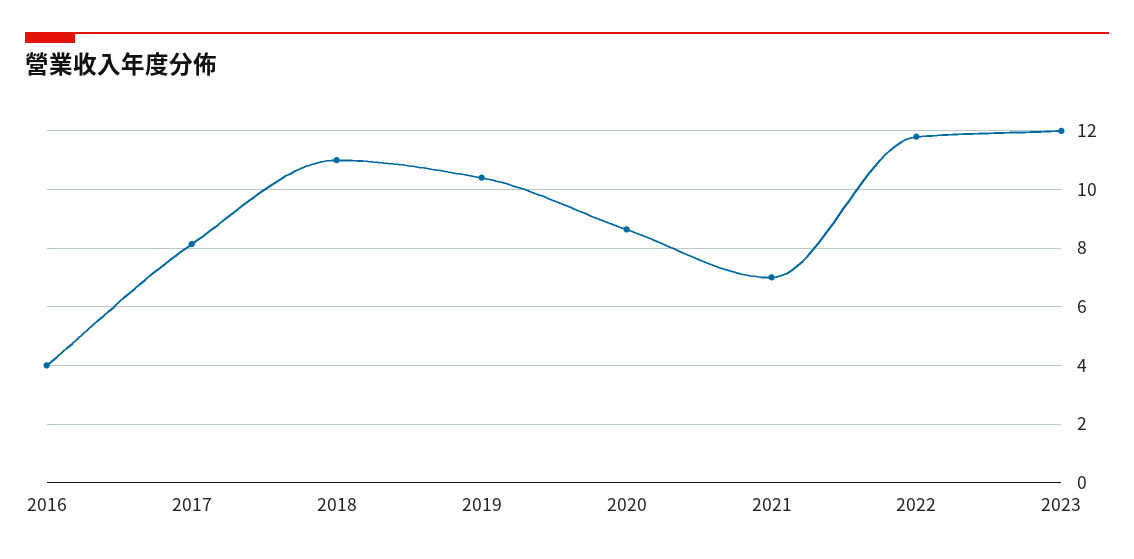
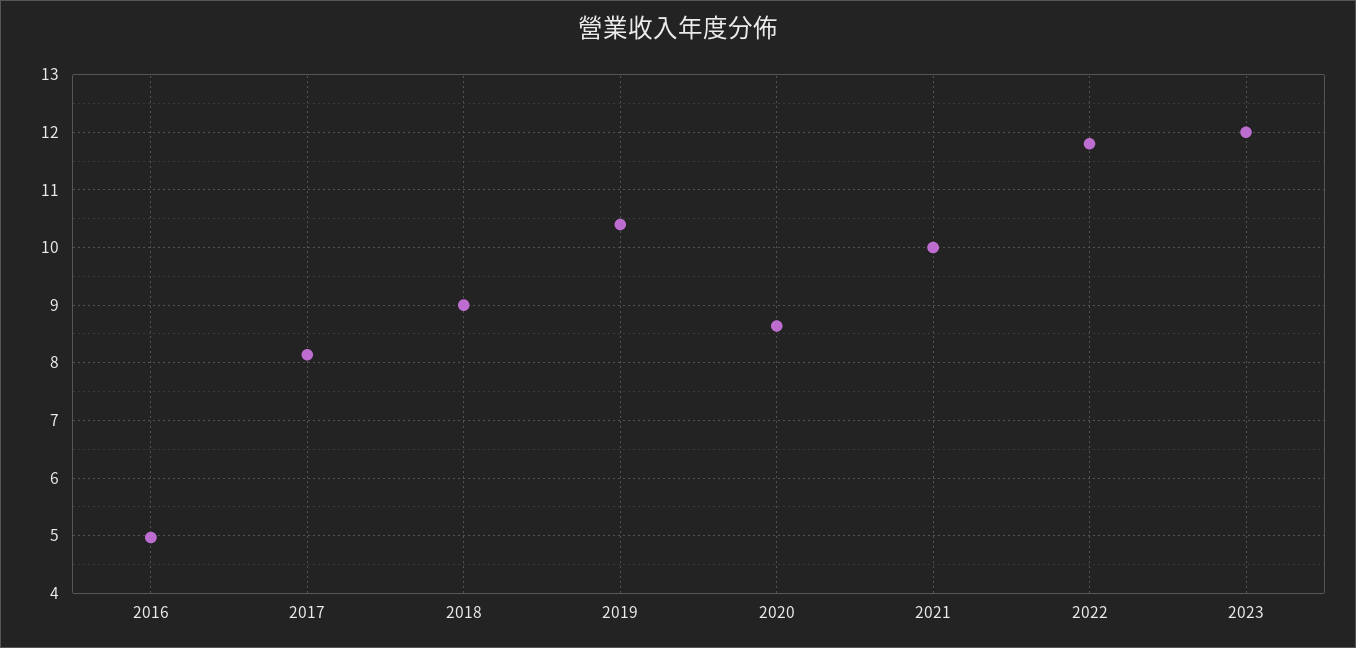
2016: 4 -> 5
2018: 11 -> 9
2021: 7 -> 10

